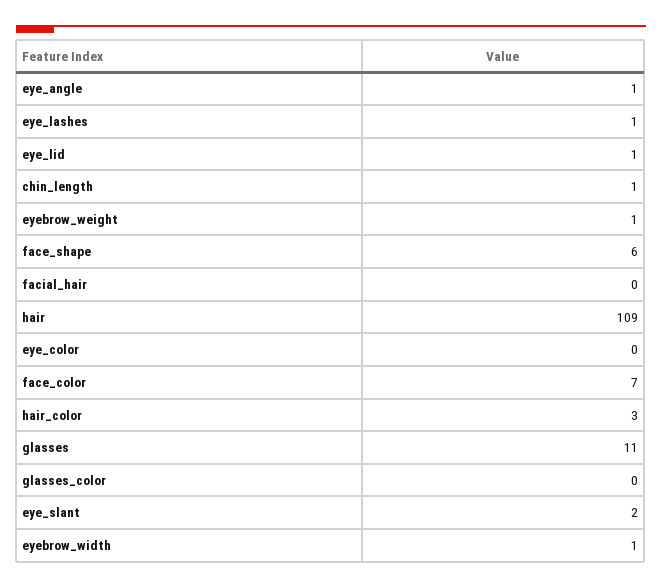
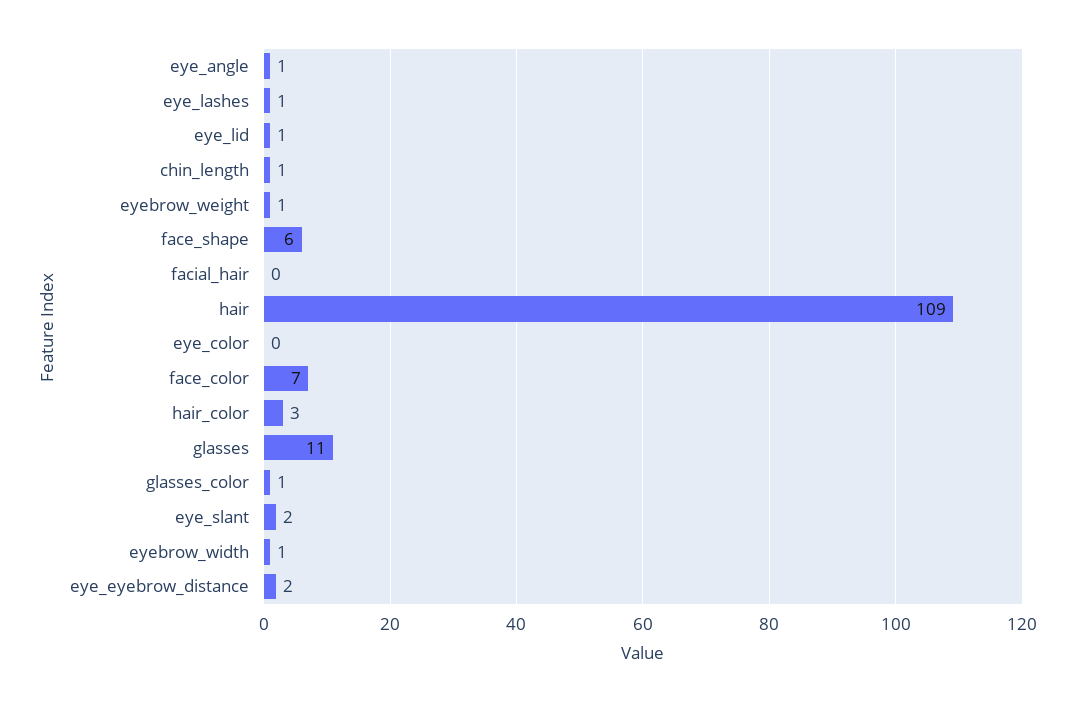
glasses_color: 0 -> 1
eye_eyebrow_distance: none -> 2

